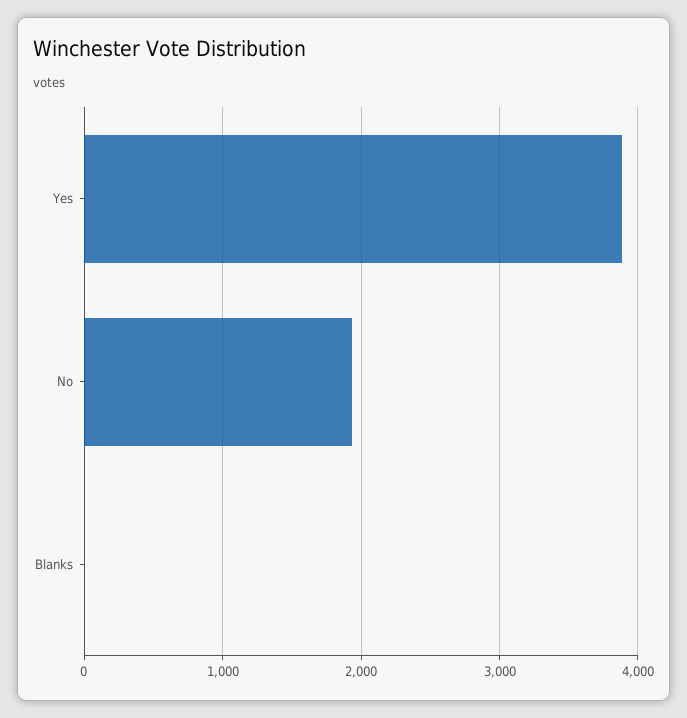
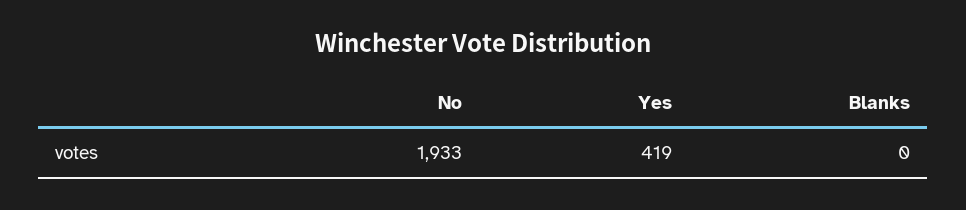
Yes: 3900 -> 419

